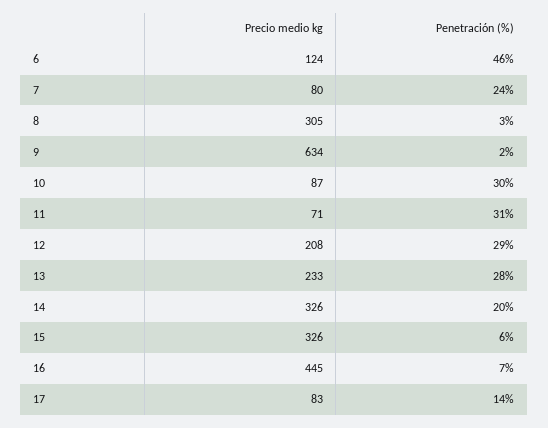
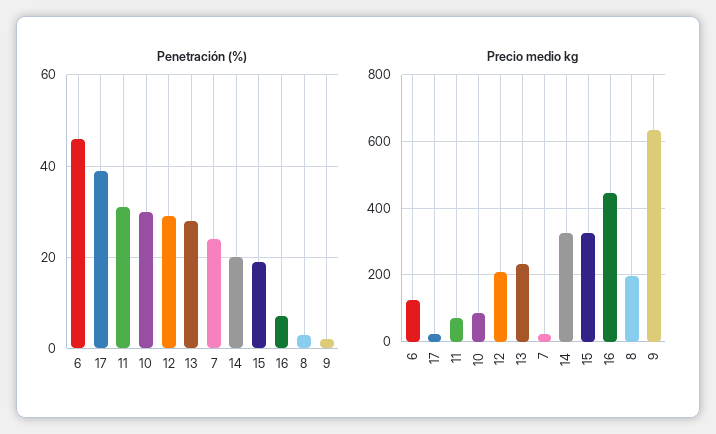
Precio medio kg, 7: 80 -> 20
Precio medio kg, 8: 305 -> 200
Penetración (%), 15: 6 -> 20
Precio medio kg, 17: 83 -> 20
Penetración (%), 17: 14 -> 40

